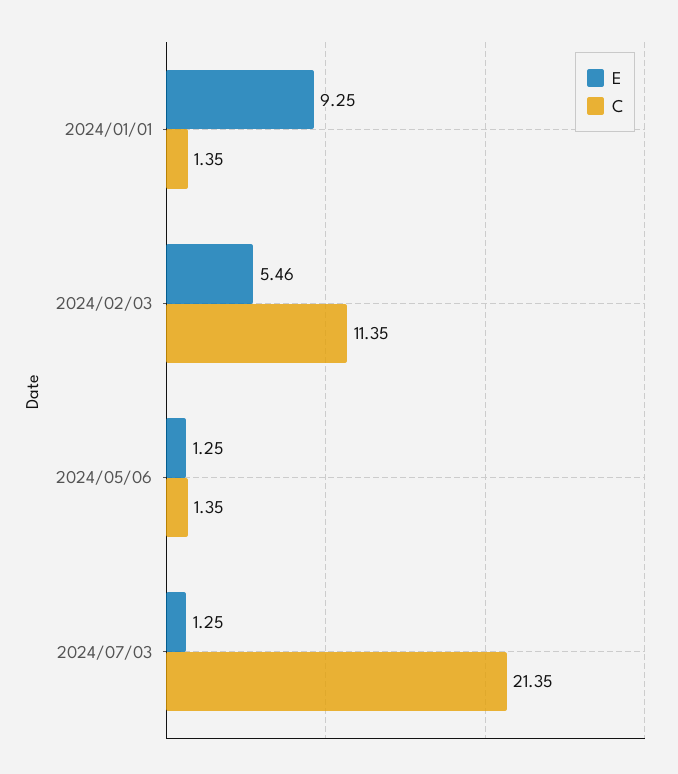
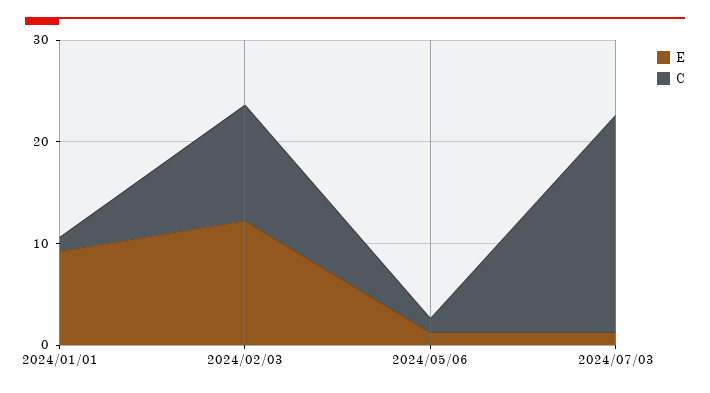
E, 2024/02/03: 5.46 -> 12

